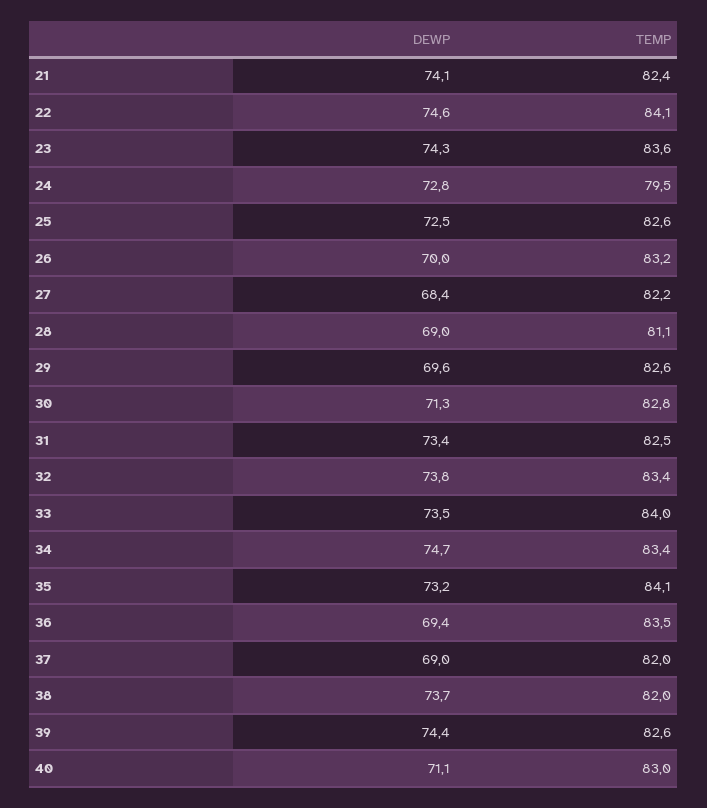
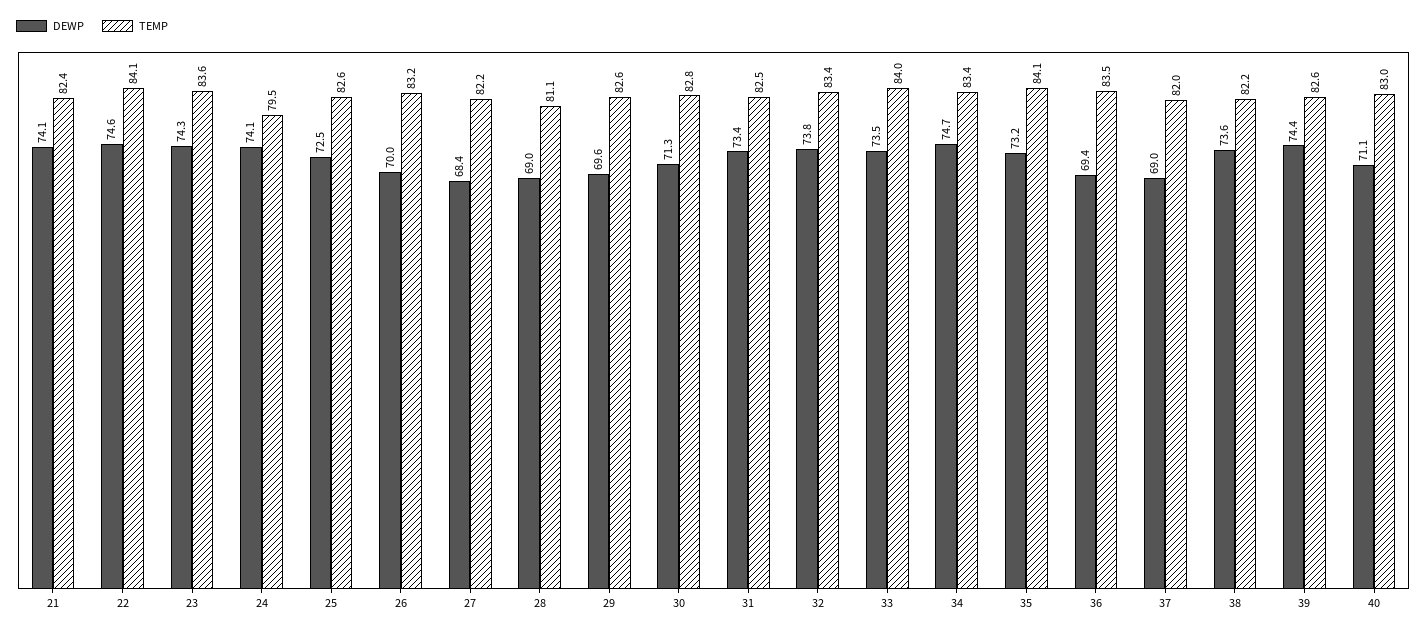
DEWP, 24: 72.8 -> 74.1
DEWP, 38: 73.7 -> 73.6
TEMP, 38: 82 -> 82.2

